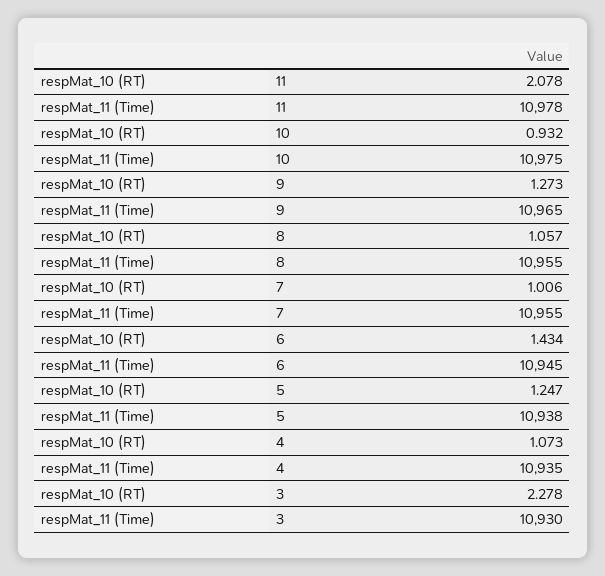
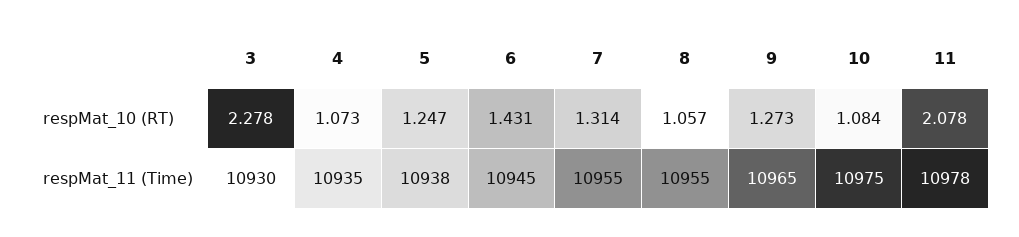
respMat_10 (RT), 10: 0.932 -> 1.084
respMat_10 (RT), 7: 1.006 -> 1.314
respMat_10 (RT), 6: 1.434 -> 1.431

